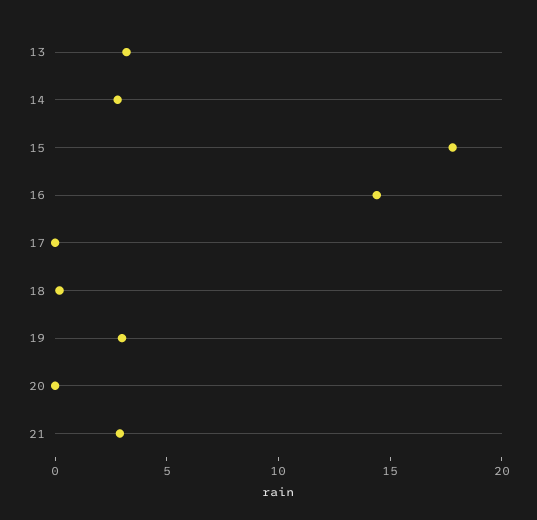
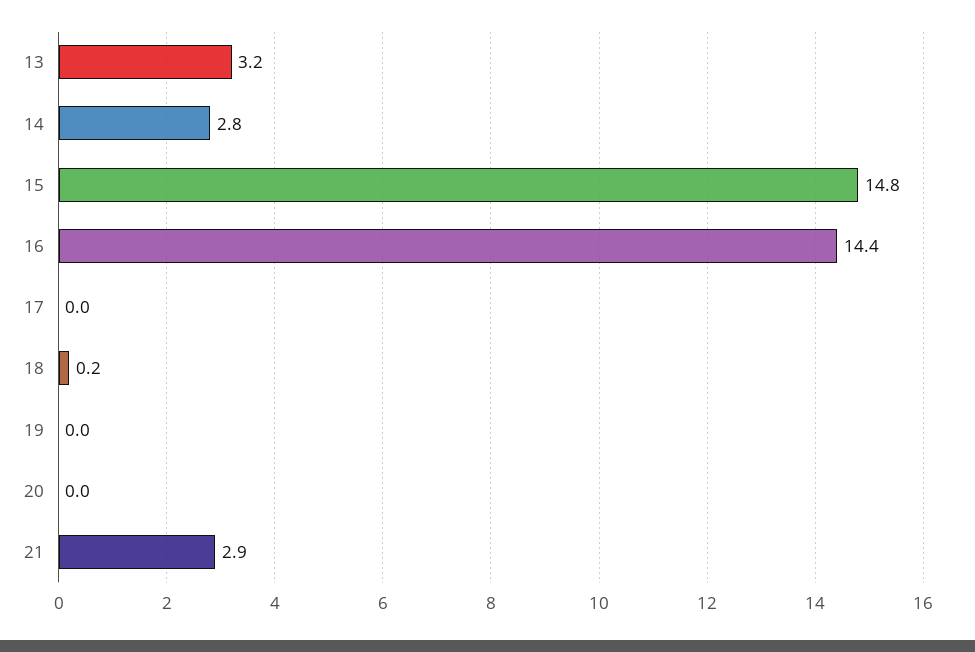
15: 18 -> 14.8
19: 3 -> 0

